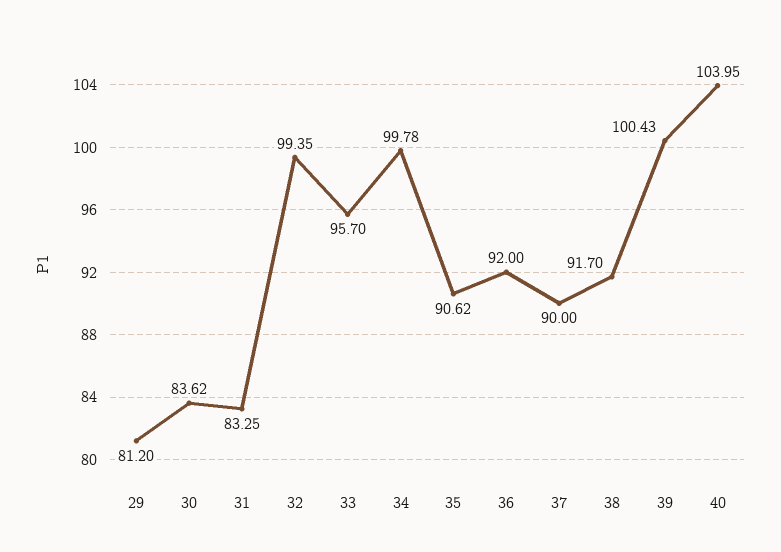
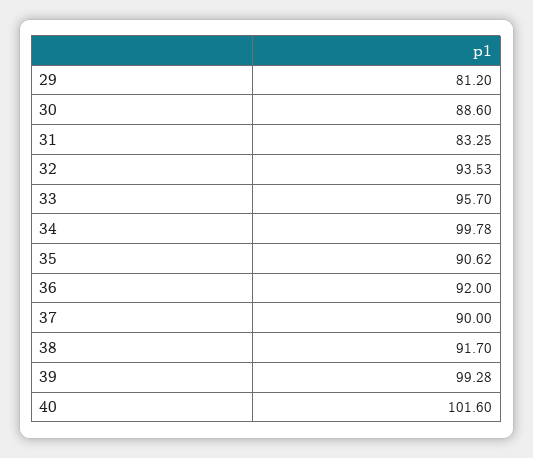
30: 83.62 -> 88.6
32: 99.35 -> 93.53
39: 100.43 -> 99.28
40: 103.95 -> 101.6

